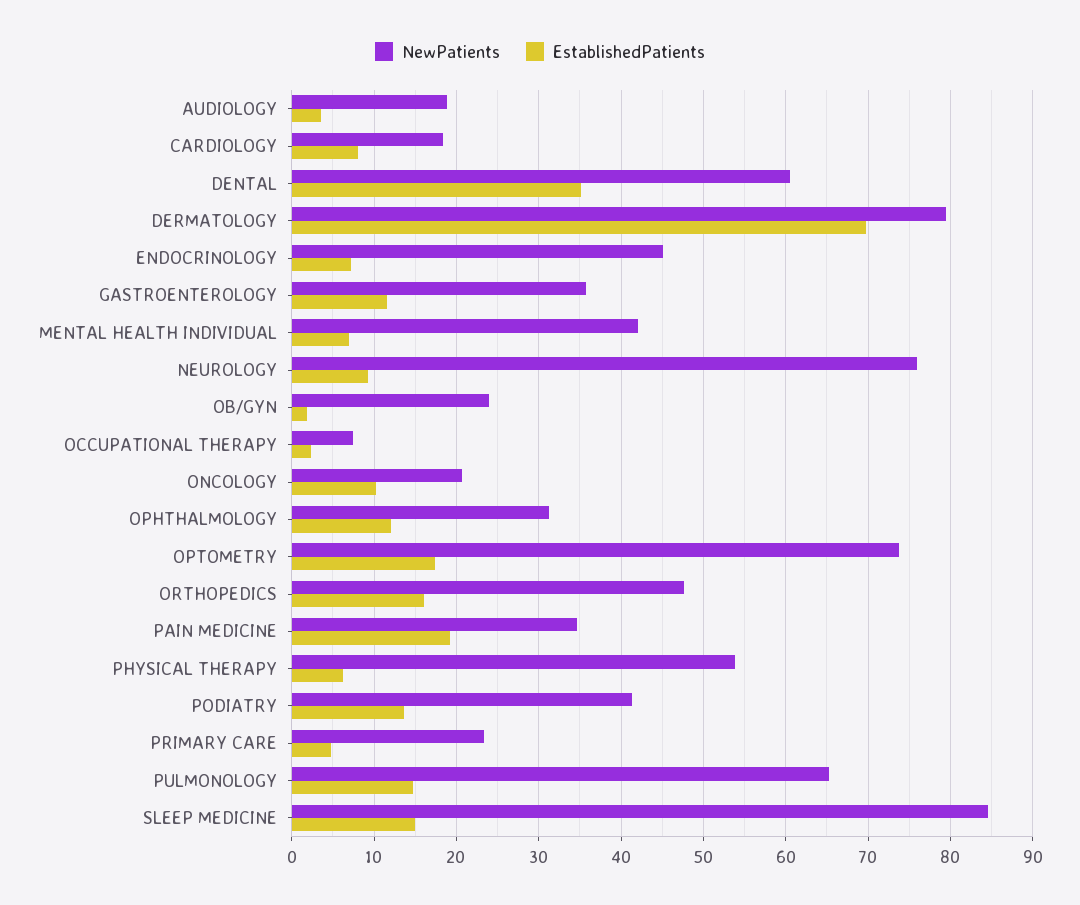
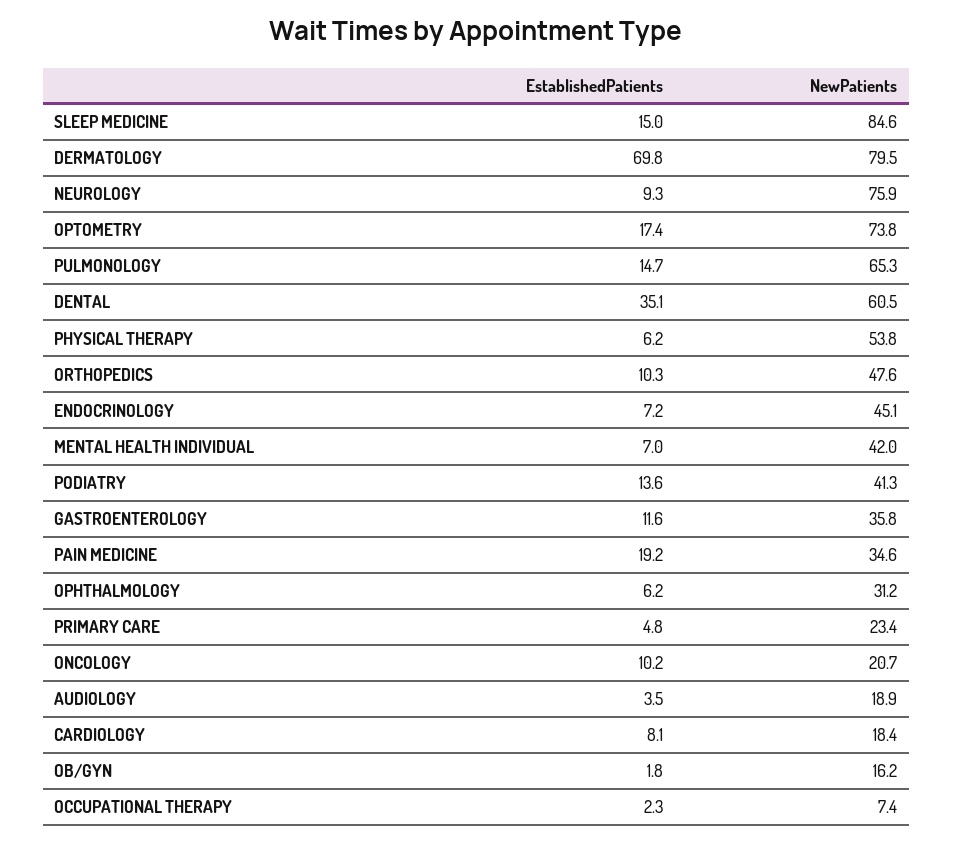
NewPatients, OB/GYN: 24 -> 16.2
EstablishedPatients, OPHTHALMOLOGY: 12 -> 6.2
EstablishedPatients, ORTHOPEDICS: 16 -> 10.3

